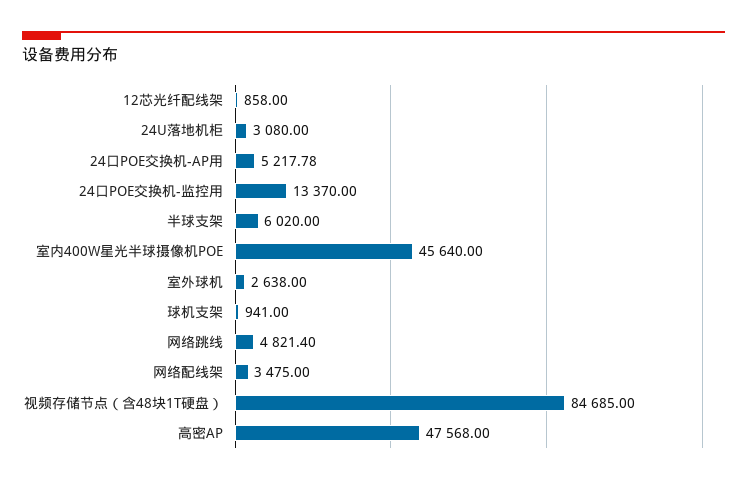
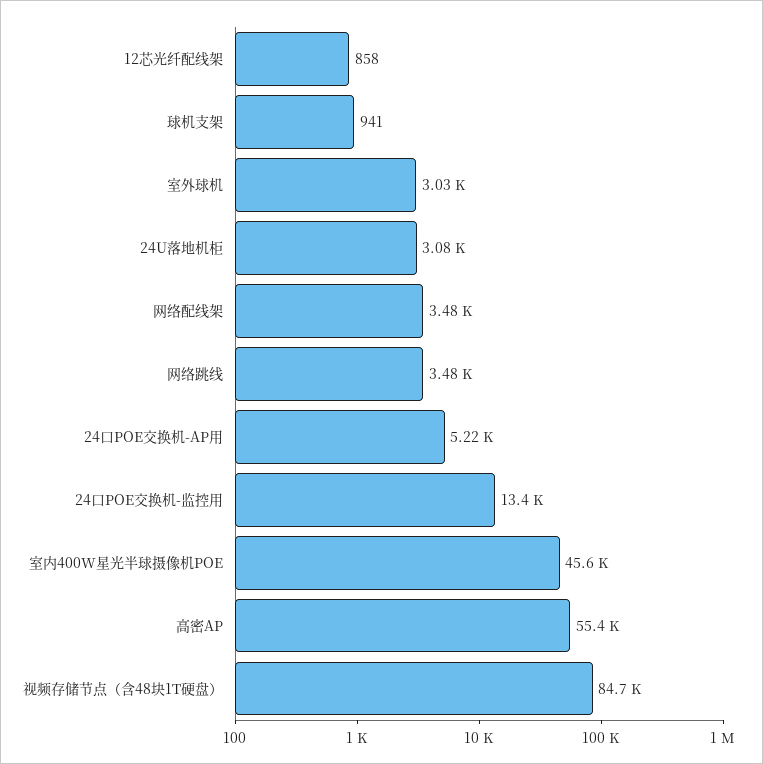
半球支架: 6020 -> none
室外球机: 2638 -> 3030
网络跳线: 4821.4 -> 3480
高密AP: 47568 -> 55400

